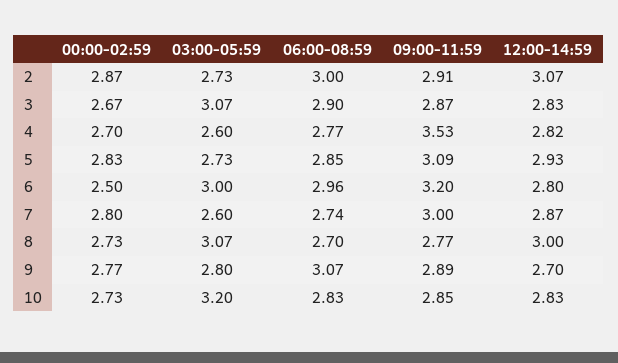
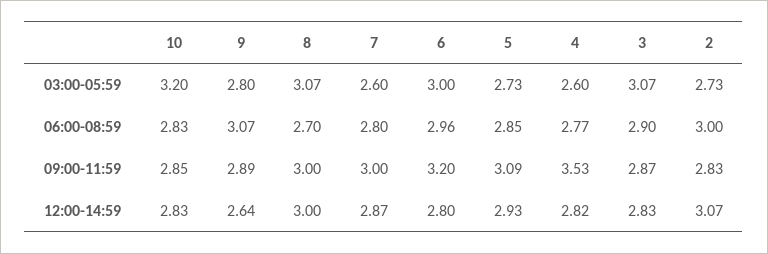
00:00-02:59, 2: 2.87 -> none
09:00-11:59, 2: 2.91 -> 2.83
00:00-02:59, 3: 2.67 -> none
00:00-02:59, 4: 2.7 -> none
00:00-02:59, 5: 2.83 -> none
00:00-02:59, 6: 2.5 -> none
00:00-02:59, 7: 2.8 -> none
06:00-08:59, 7: 2.74 -> 2.8
00:00-02:59, 8: 2.73 -> none
09:00-11:59, 8: 2.77 -> 3
00:00-02:59, 9: 2.77 -> none
12:00-14:59, 9: 2.7 -> 2.64
00:00-02:59, 10: 2.73 -> none

